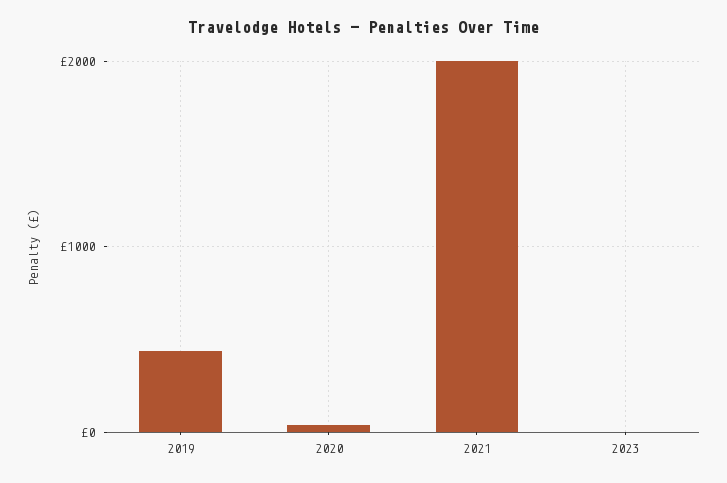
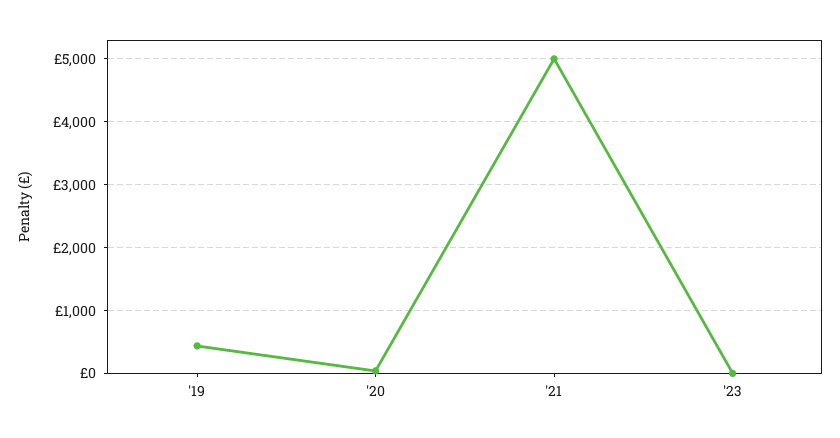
2021: 2000 -> 5000

